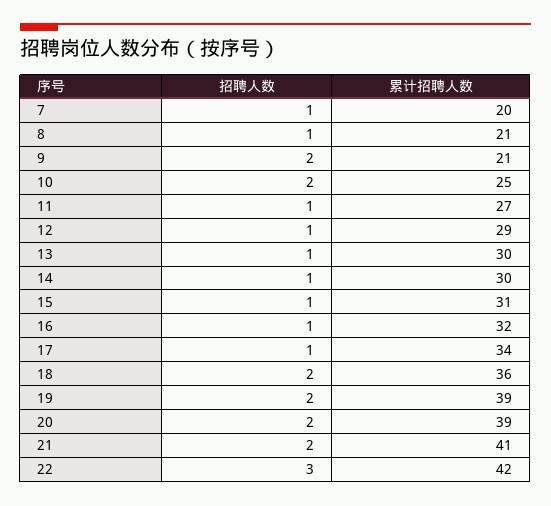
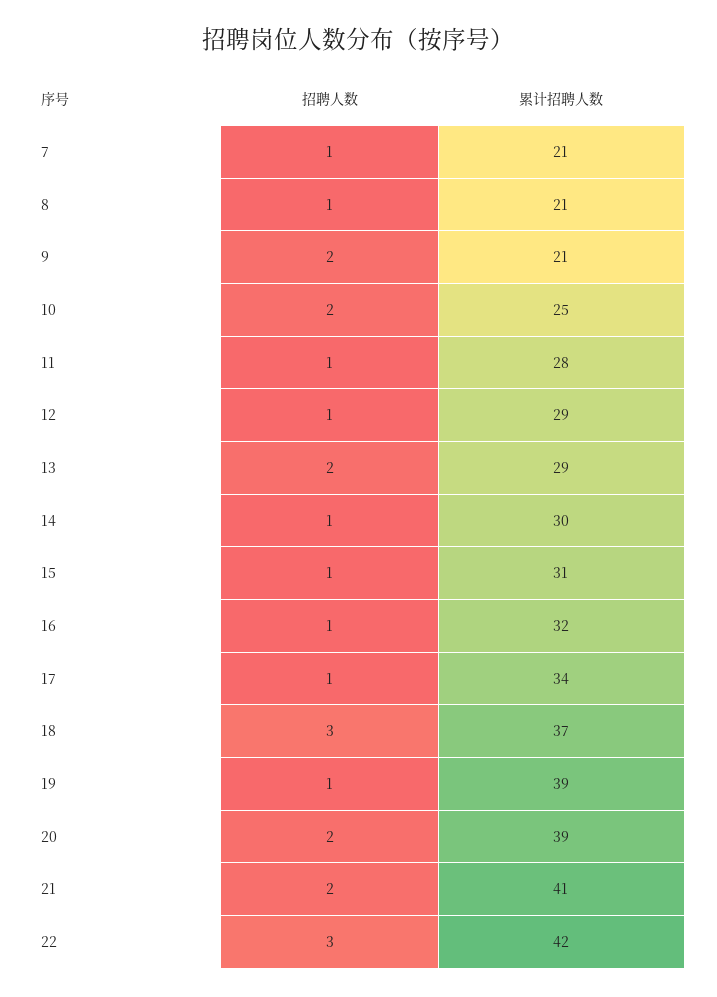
累计招聘人数, 7: 20 -> 21
累计招聘人数, 11: 27 -> 28
招聘人数, 13: 1 -> 2
累计招聘人数, 13: 30 -> 29
招聘人数, 18: 2 -> 3
累计招聘人数, 18: 36 -> 37
招聘人数, 19: 2 -> 1

